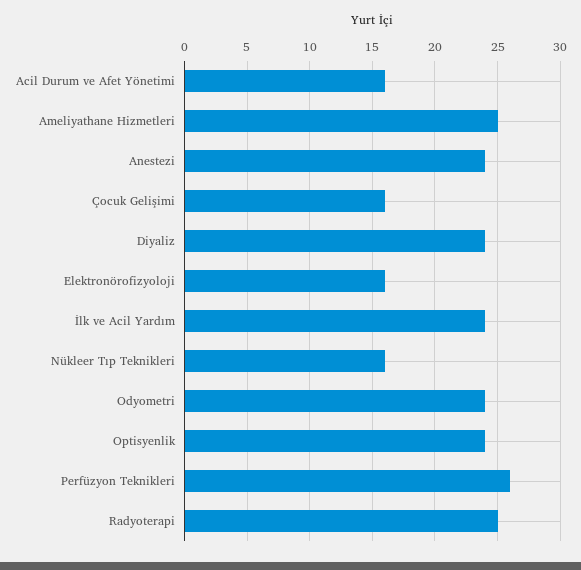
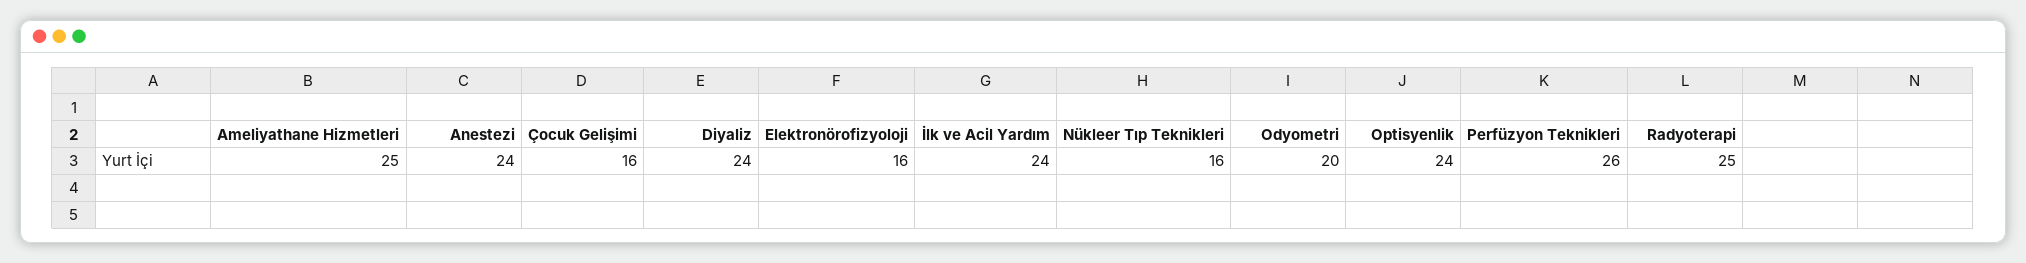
Acil Durum ve Afet Yönetimi: 16 -> none
Odyometri: 24 -> 20

